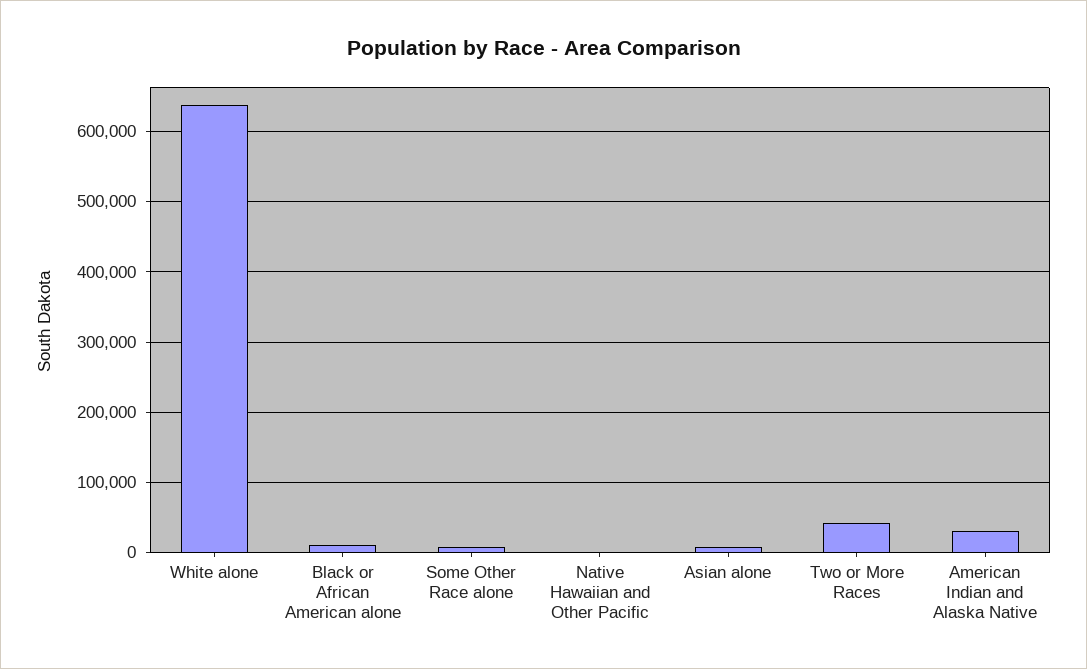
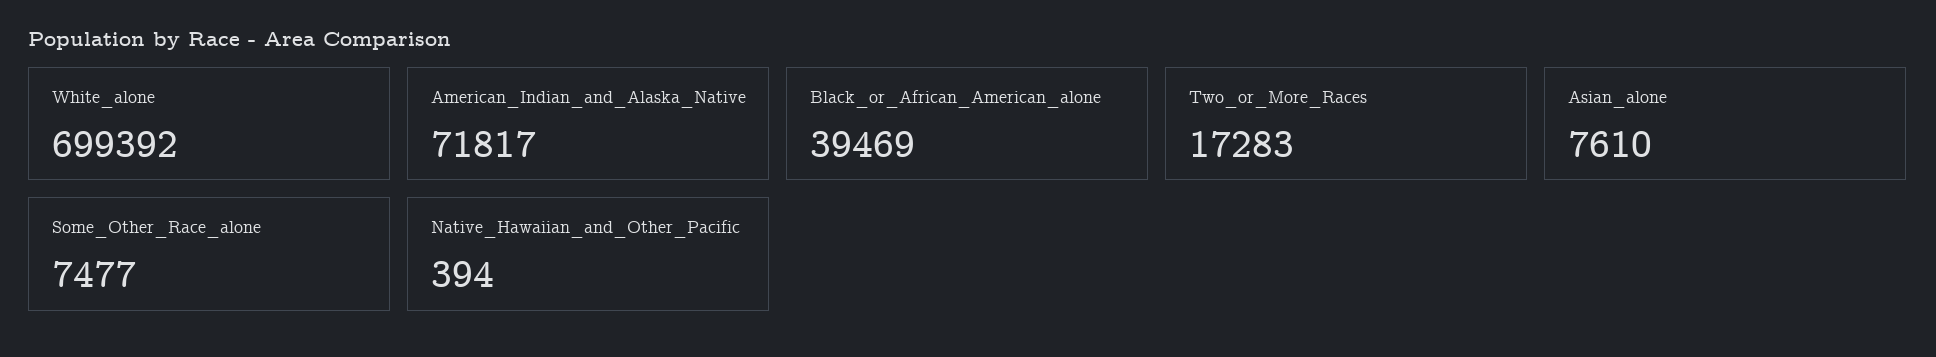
White alone: 640000 -> 699392
Black or African American alone: 10000 -> 39469
Two or More Races: 40000 -> 17283
American Indian and Alaska Native: 30000 -> 71817

